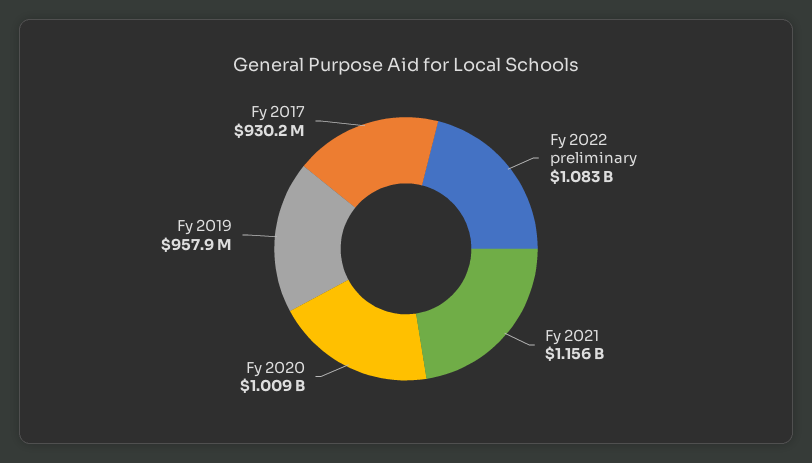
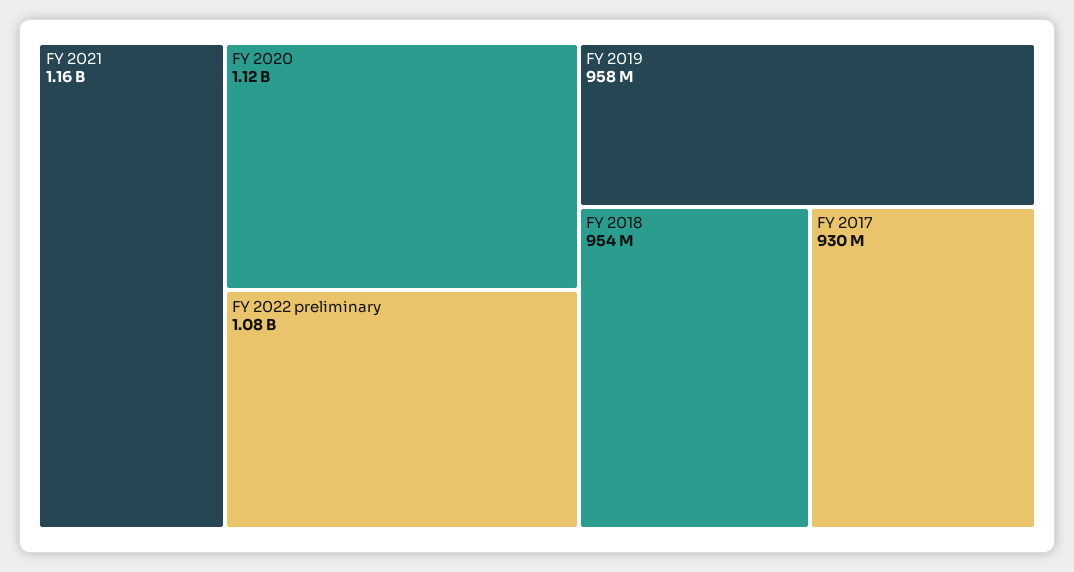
Fy 2020: 1009000000 -> 1120000000
FY 2018: none -> 954000000

